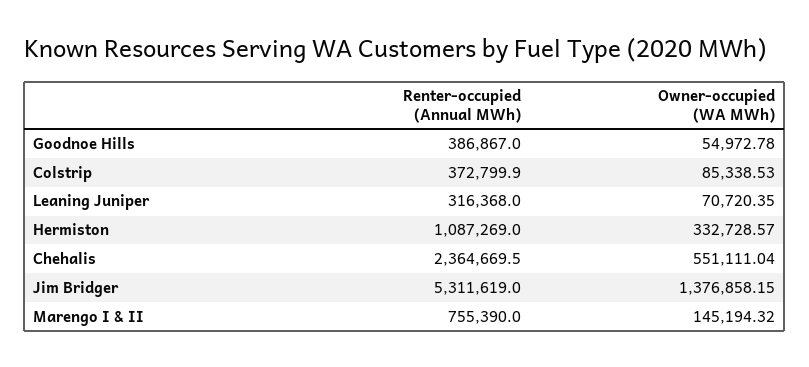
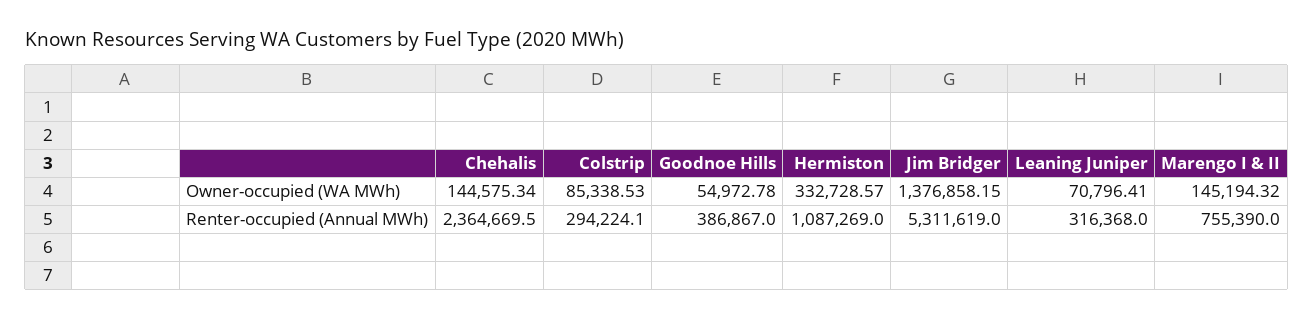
Renter-occupied (Annual MWh), Colstrip: 372799.9 -> 294224.1
Owner-occupied (WA MWh), Leaning Juniper: 70720.35 -> 70796.41
Owner-occupied (WA MWh), Chehalis: 551111.04 -> 144575.34

